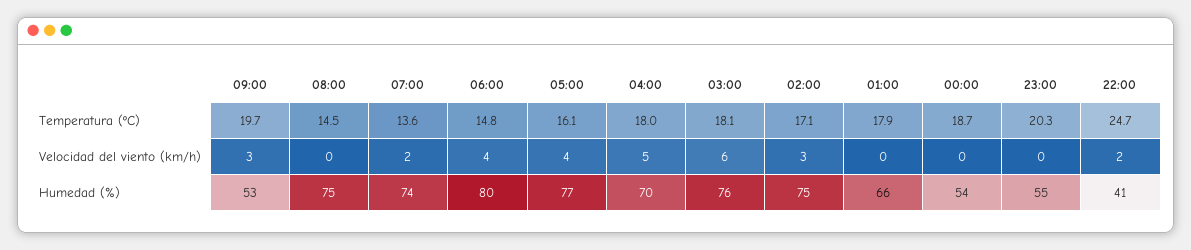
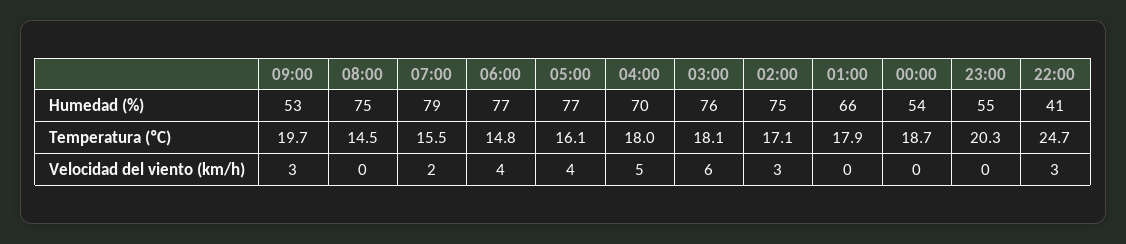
07:00, Temperatura (ºC): 13.6 -> 15.5
22:00, Velocidad del viento (km/h): 2 -> 3
07:00, Humedad (%): 74 -> 79
06:00, Humedad (%): 80 -> 77

